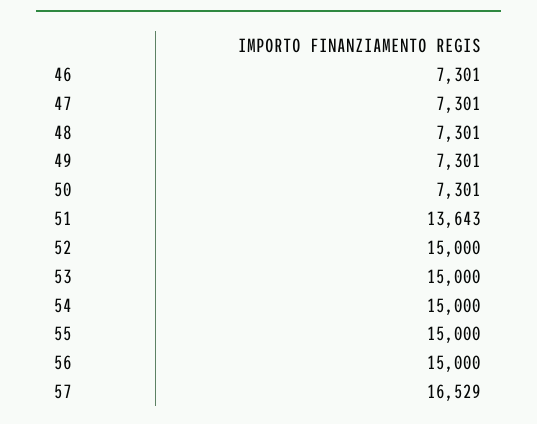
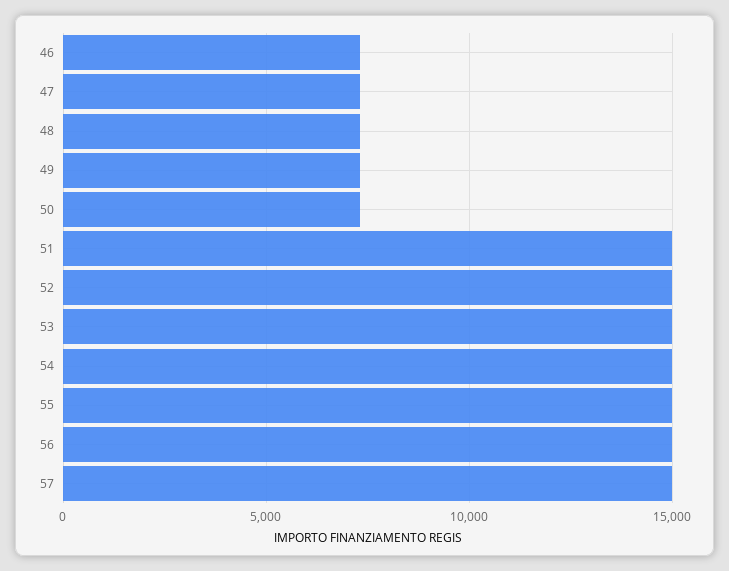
51: 13643 -> 15000
57: 16529 -> 15000

